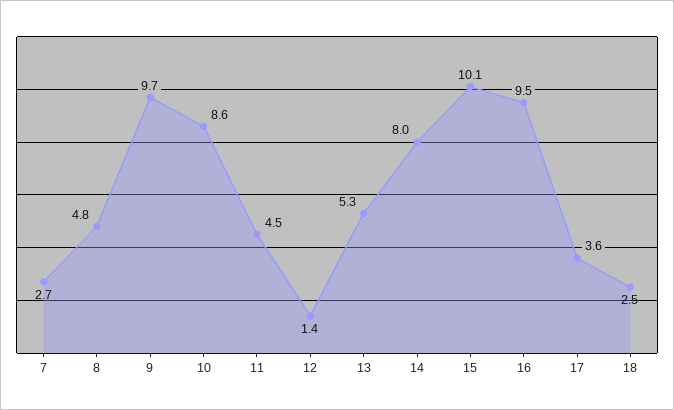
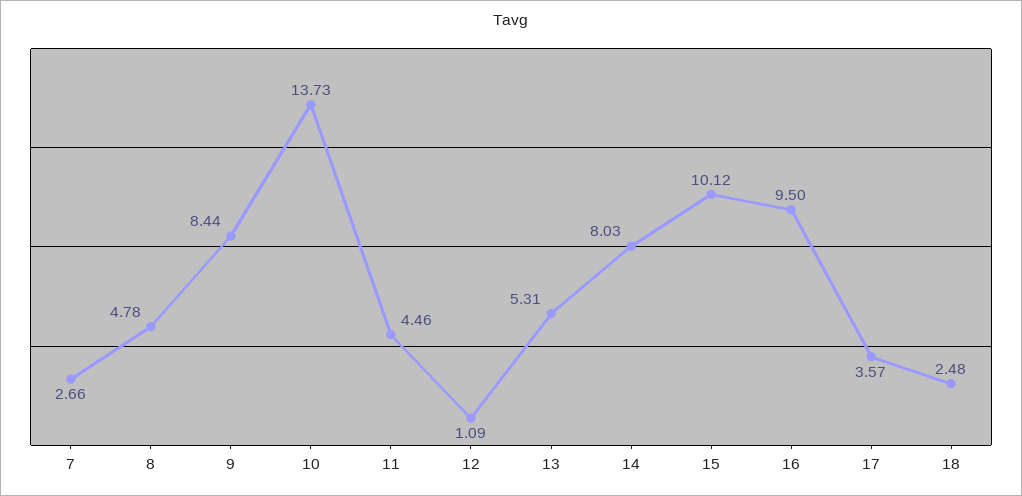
9: 9.7 -> 8.44
10: 8.6 -> 13.73
12: 1.4 -> 1.09

